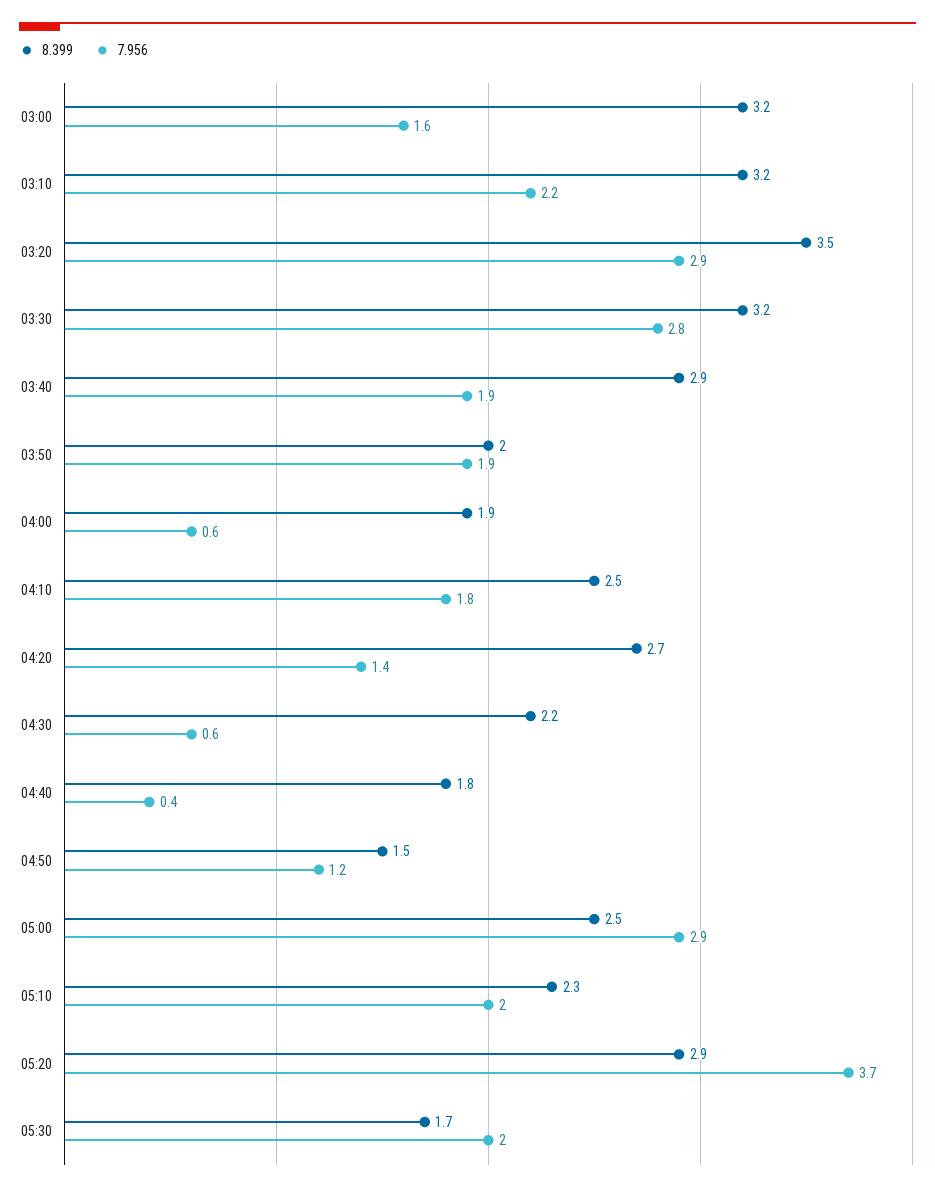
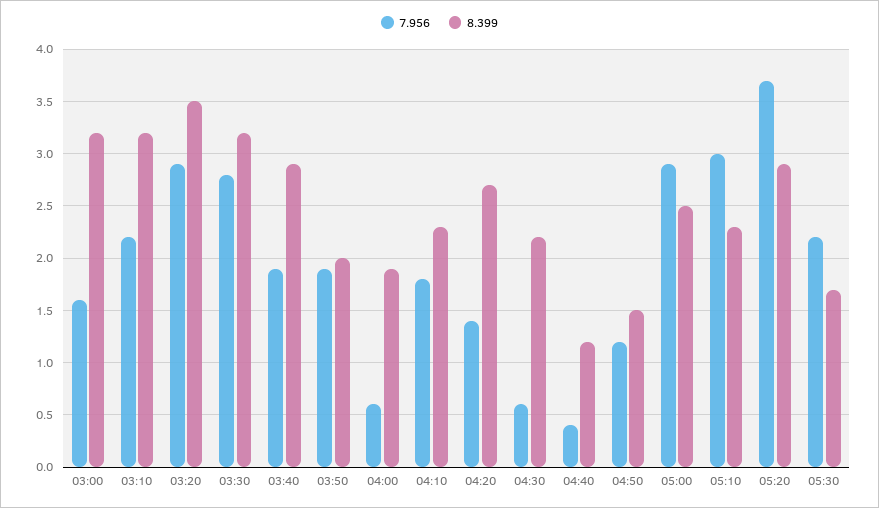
8.399, 04:10: 2.5 -> 2.3
8.399, 04:40: 1.8 -> 1.2
7.956, 05:10: 2 -> 3
7.956, 05:30: 2 -> 2.2

